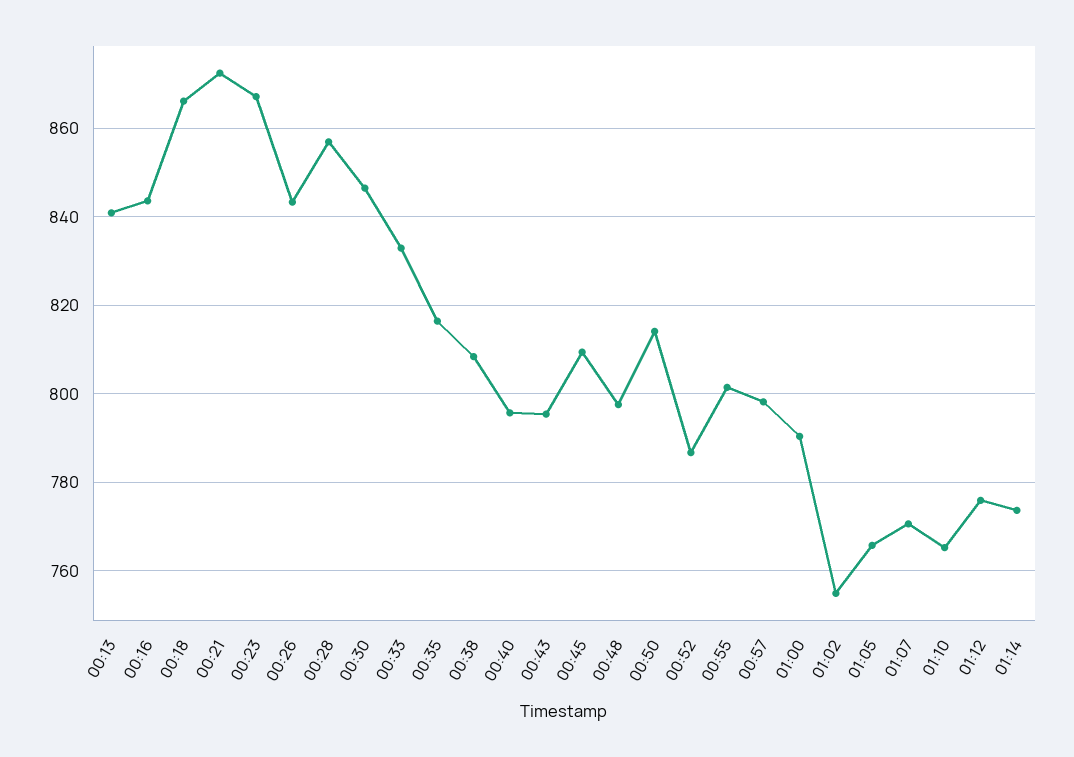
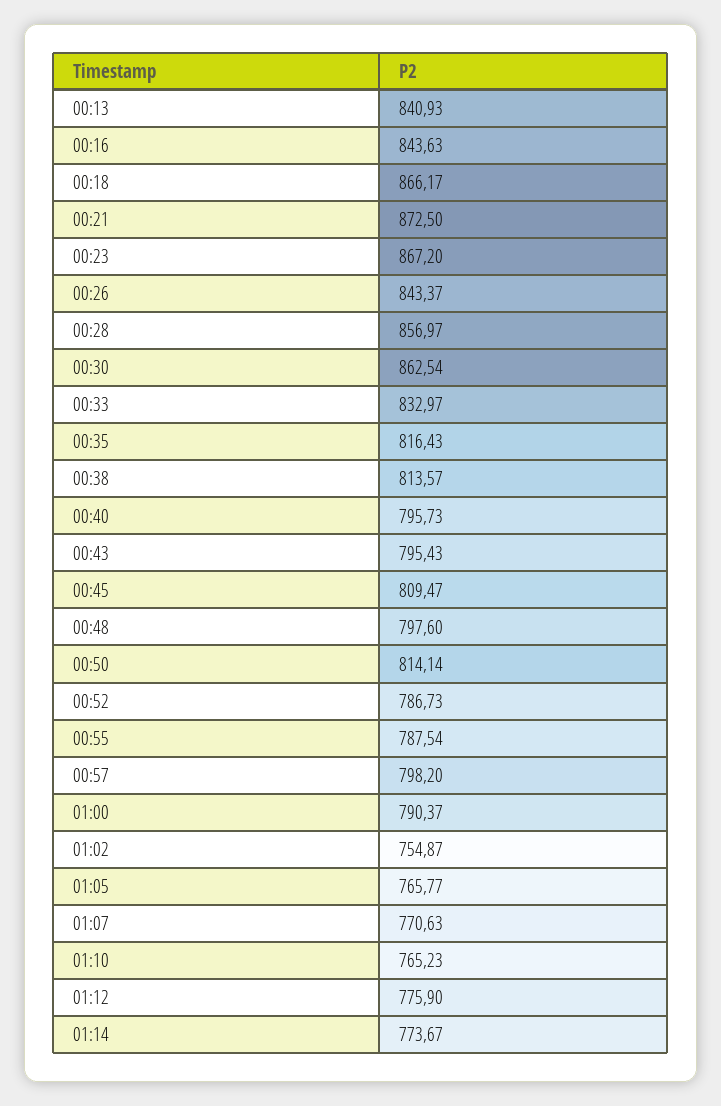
00:30: 846 -> 862.54
00:38: 808 -> 813.57
00:55: 802 -> 787.54

